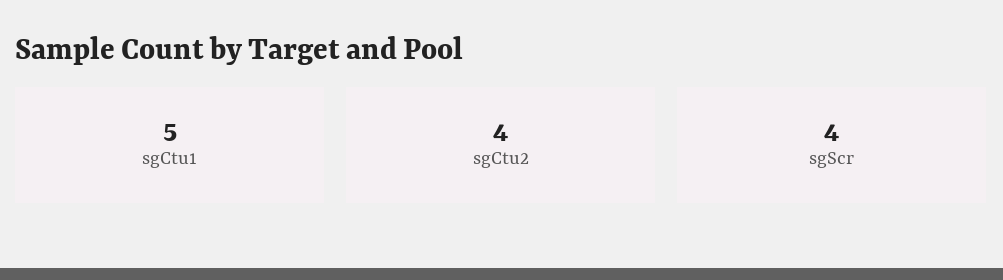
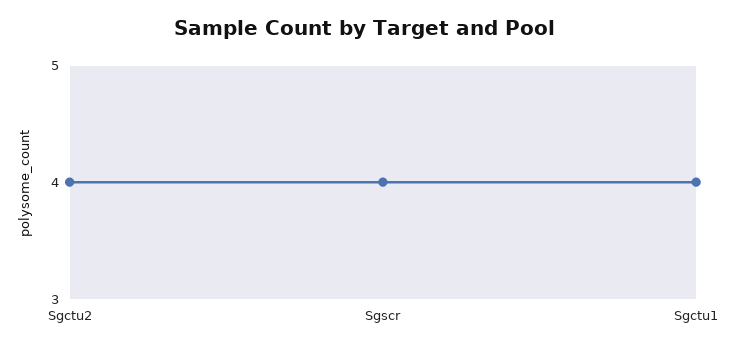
sgCtu1: 5 -> 4

